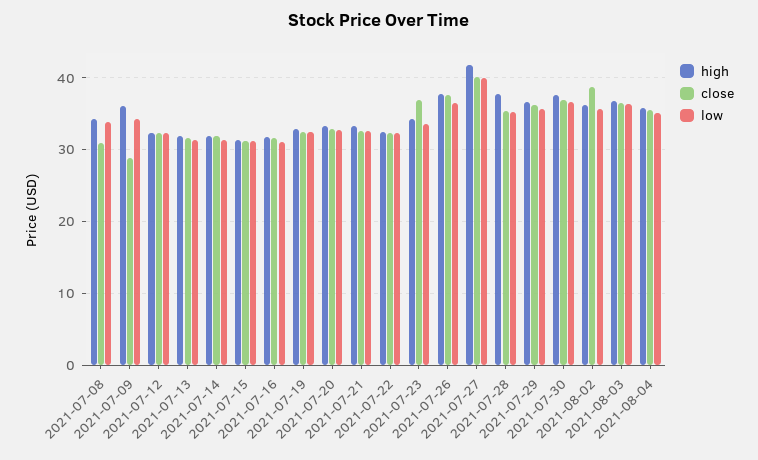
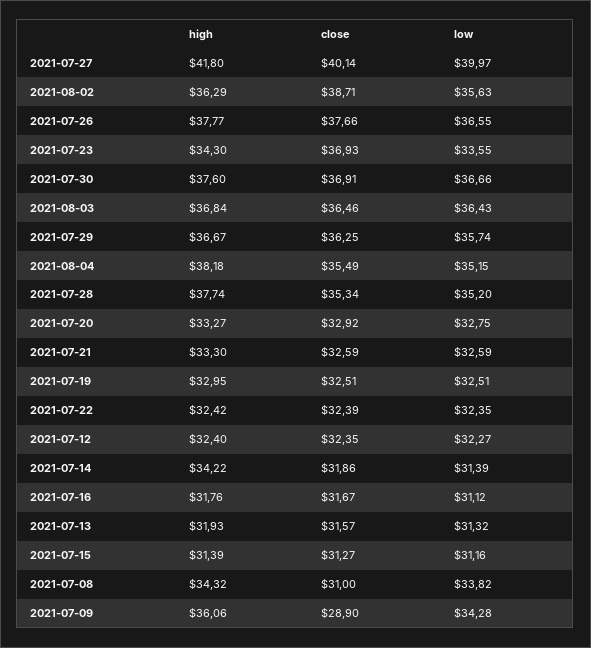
high, 2021-07-14: 32 -> 34.22
high, 2021-08-04: 36 -> 38.18

